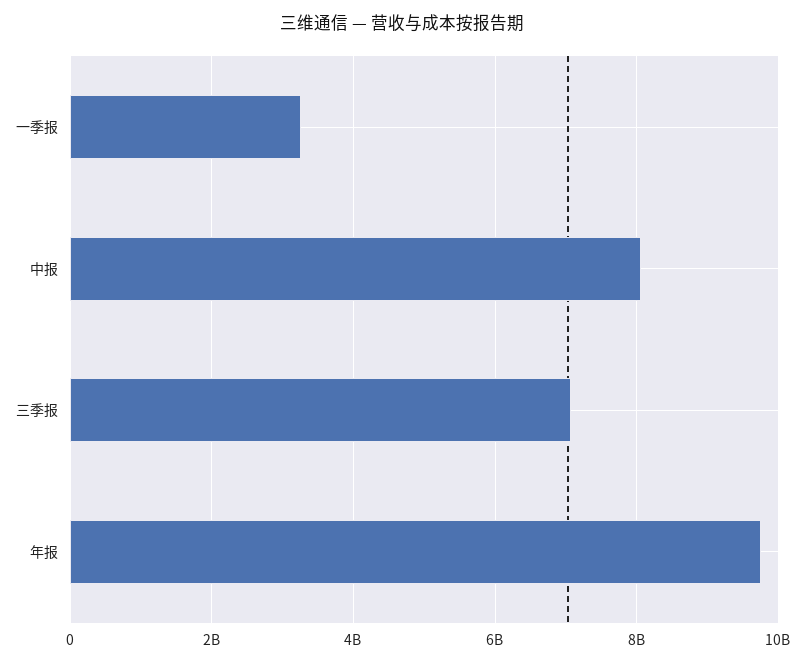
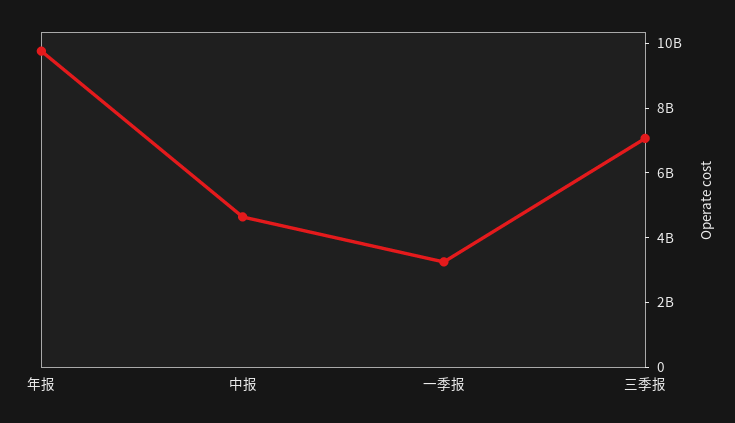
中报: 8000000000 -> 4500000000

